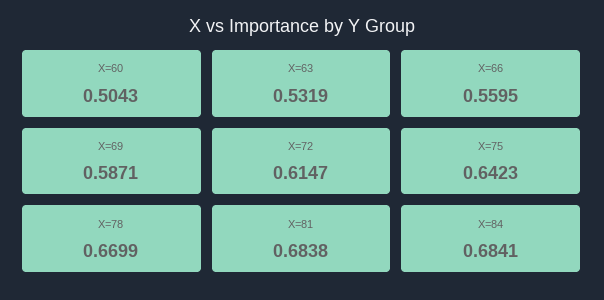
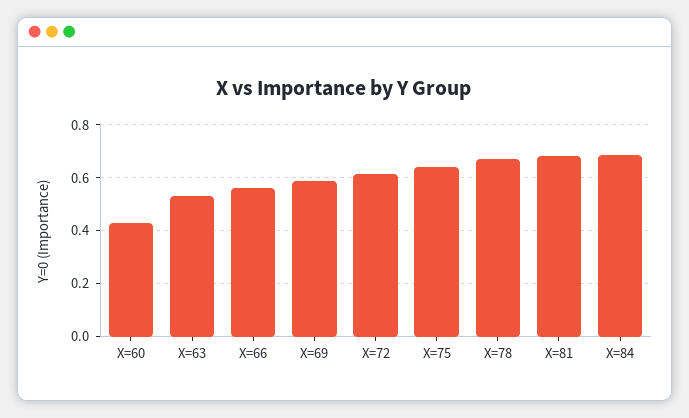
X=60: 0.5043 -> 0.425

